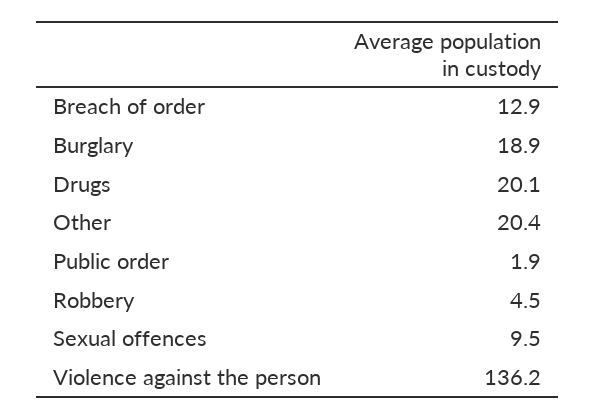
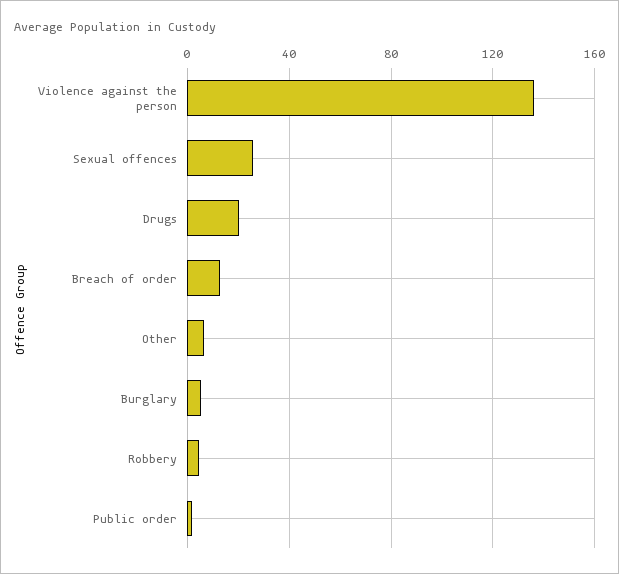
Burglary: 18.9 -> 5
Other: 20.4 -> 5
Sexual offences: 9.5 -> 25

